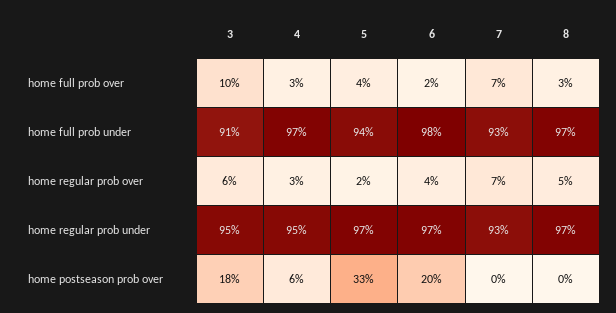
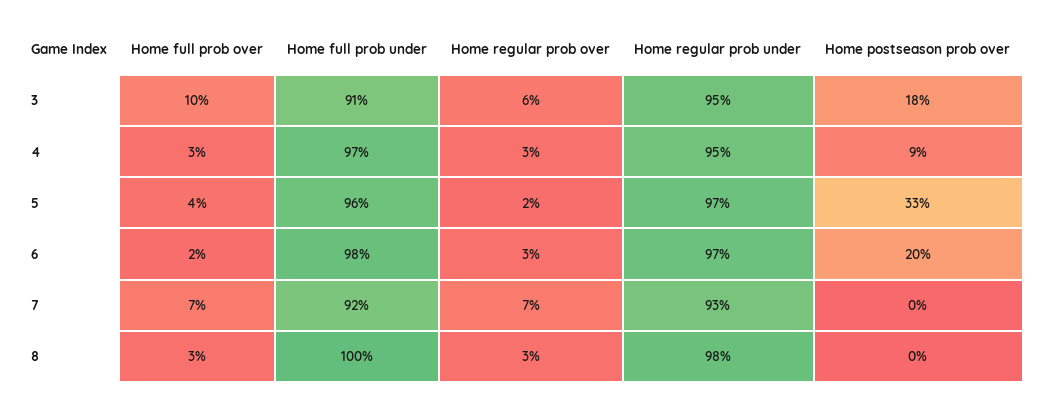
5, home full prob under: 94 -> 96
7, home full prob under: 93 -> 92
8, home full prob under: 97 -> 100
6, home regular prob over: 4 -> 3
8, home regular prob over: 5 -> 3
8, home regular prob under: 97 -> 98
4, home postseason prob over: 6 -> 9

